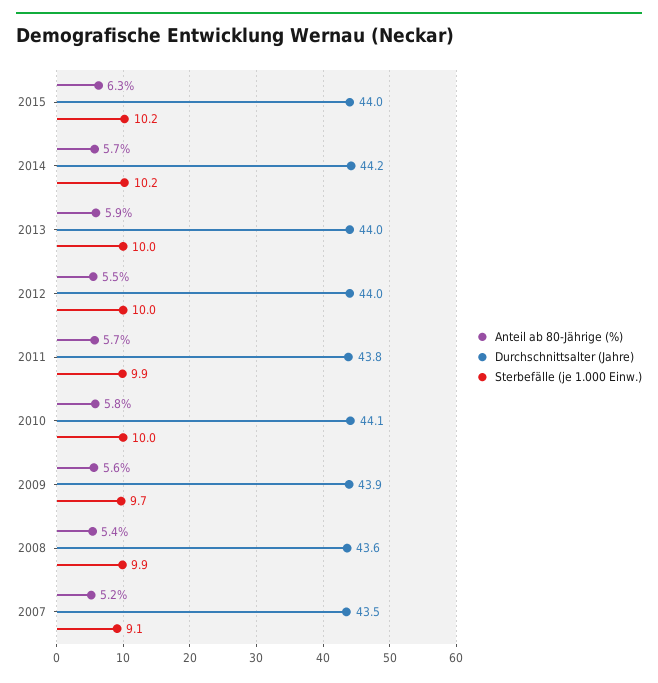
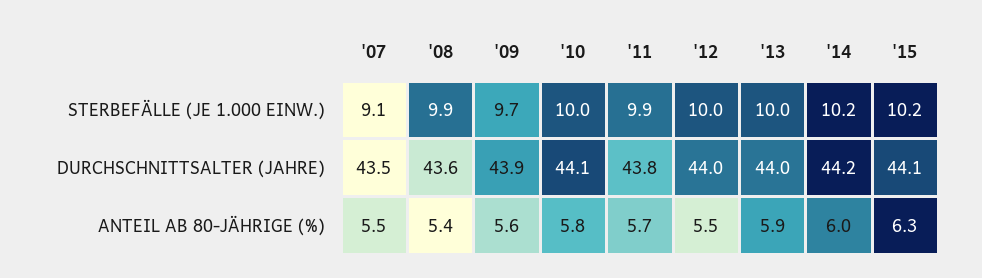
Durchschnittsalter (Jahre), 2015: 44 -> 44.1
Anteil ab 80-Jährige (%), 2014: 5.7 -> 6
Anteil ab 80-Jährige (%), 2007: 5.2 -> 5.5

